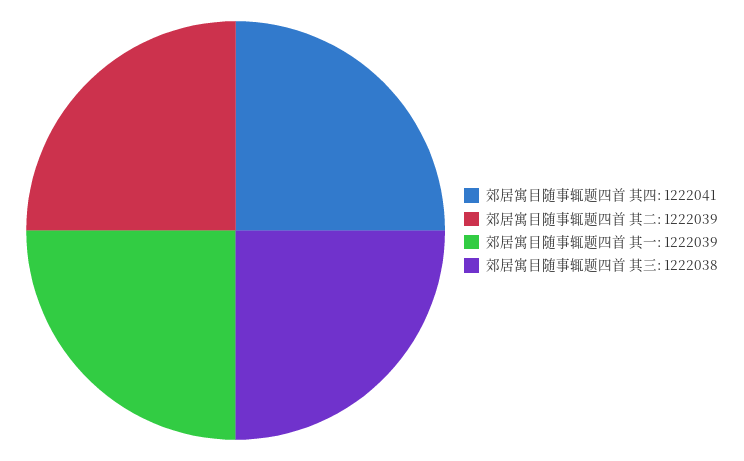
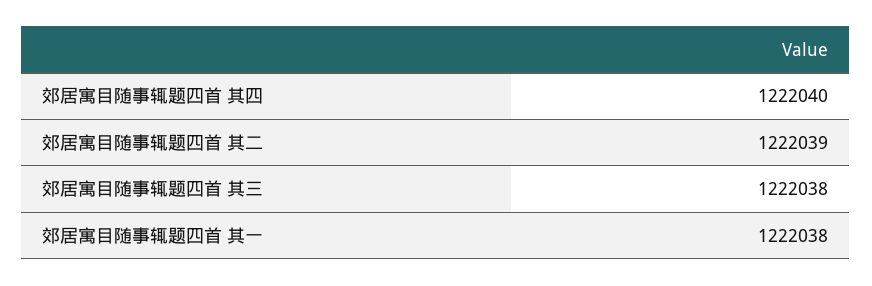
郊居寓目随事辄题四首 其四: 1222041 -> 1222040
郊居寓目随事辄题四首 其一: 1222039 -> 1222038

